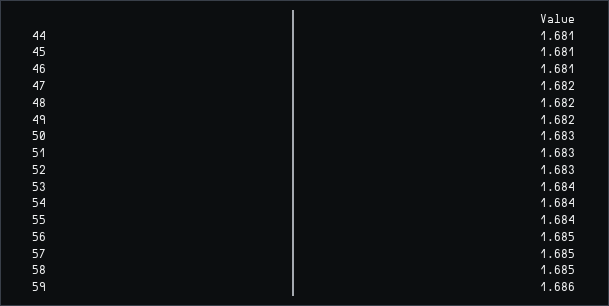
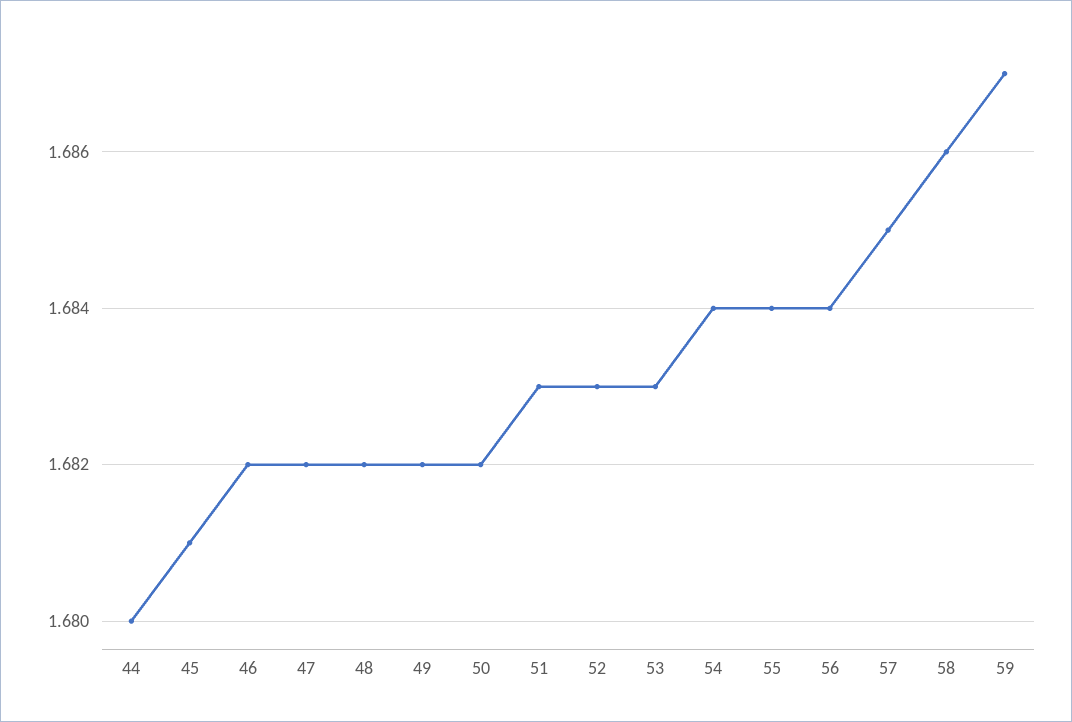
44: 1.681 -> 1.68
46: 1.681 -> 1.682
50: 1.683 -> 1.682
53: 1.684 -> 1.683
56: 1.685 -> 1.684
58: 1.685 -> 1.686
59: 1.686 -> 1.687

